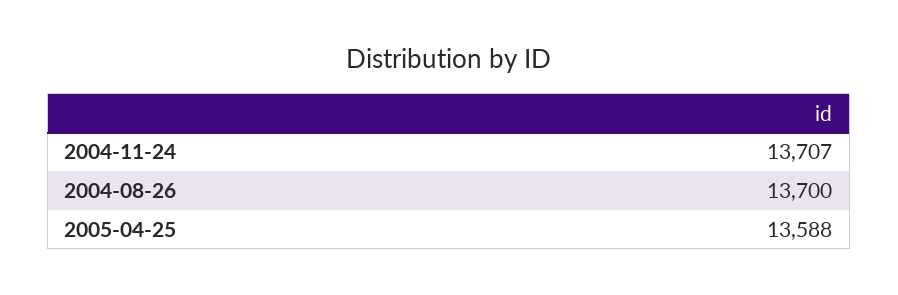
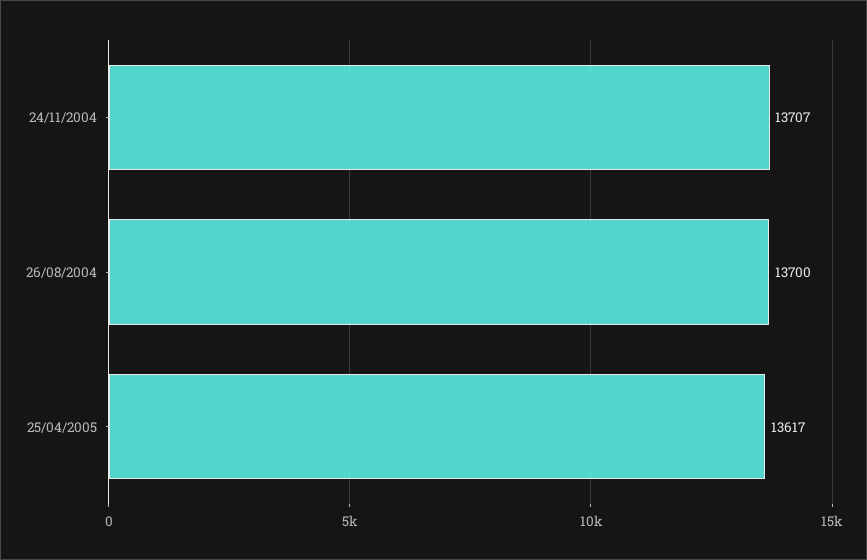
2005-04-25: 13588 -> 13617

